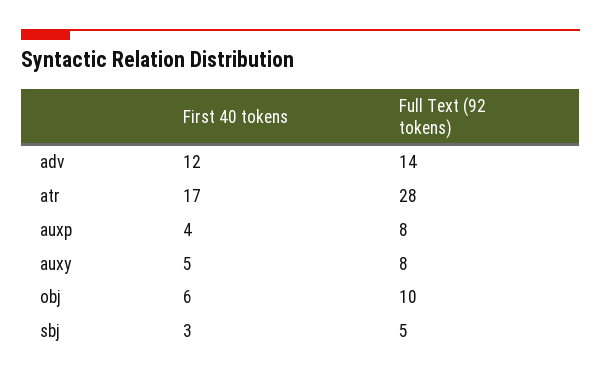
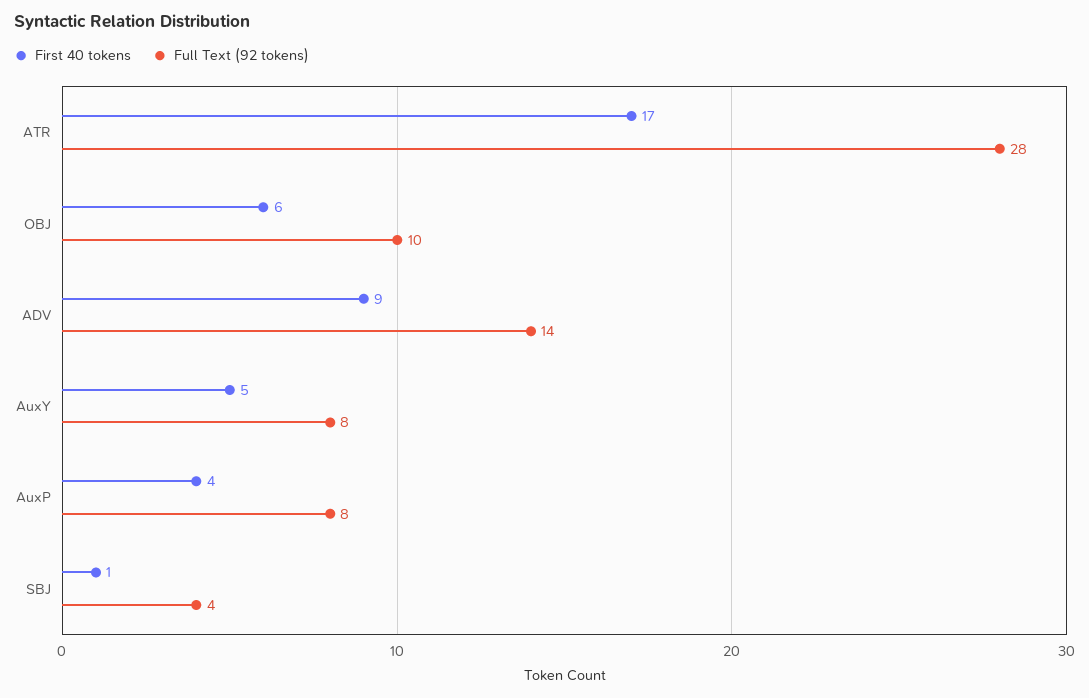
First 40 tokens, adv: 12 -> 9
First 40 tokens, sbj: 3 -> 1
Full Text (92 tokens), sbj: 5 -> 4

